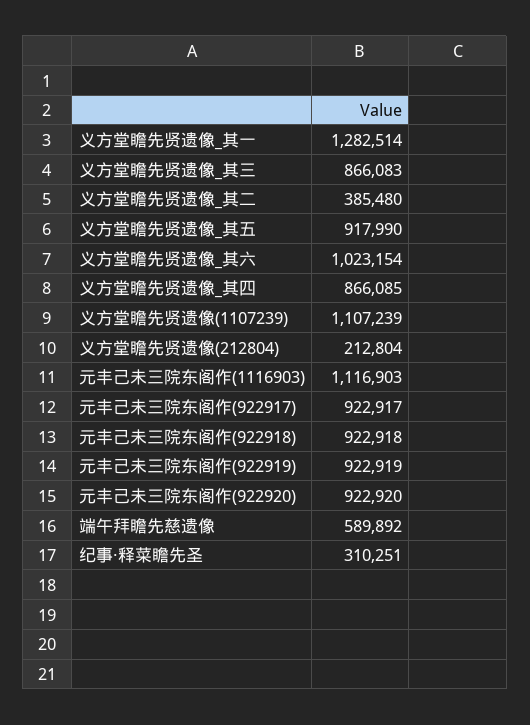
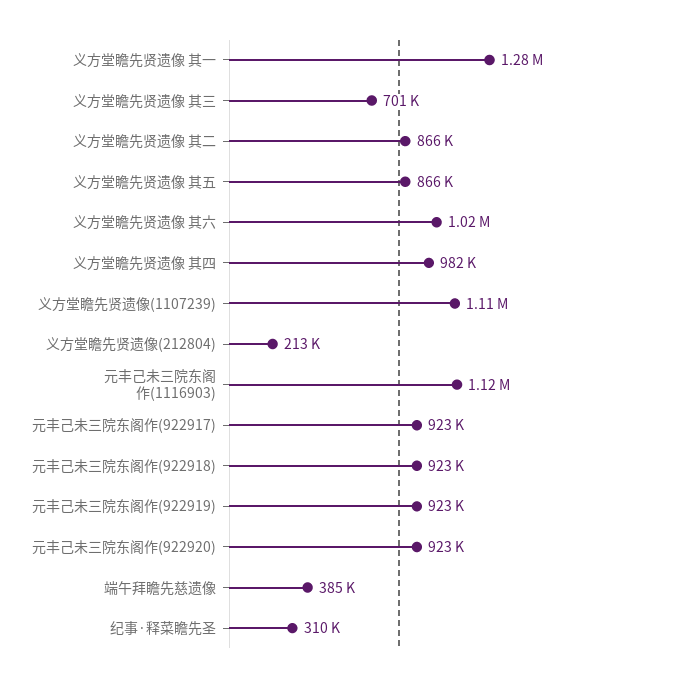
义方堂瞻先贤遗像_其三: 866083 -> 701000
义方堂瞻先贤遗像_其二: 385480 -> 866000
义方堂瞻先贤遗像_其五: 917990 -> 866000
义方堂瞻先贤遗像_其四: 866085 -> 982000
端午拜瞻先慈遗像: 589892 -> 385000

